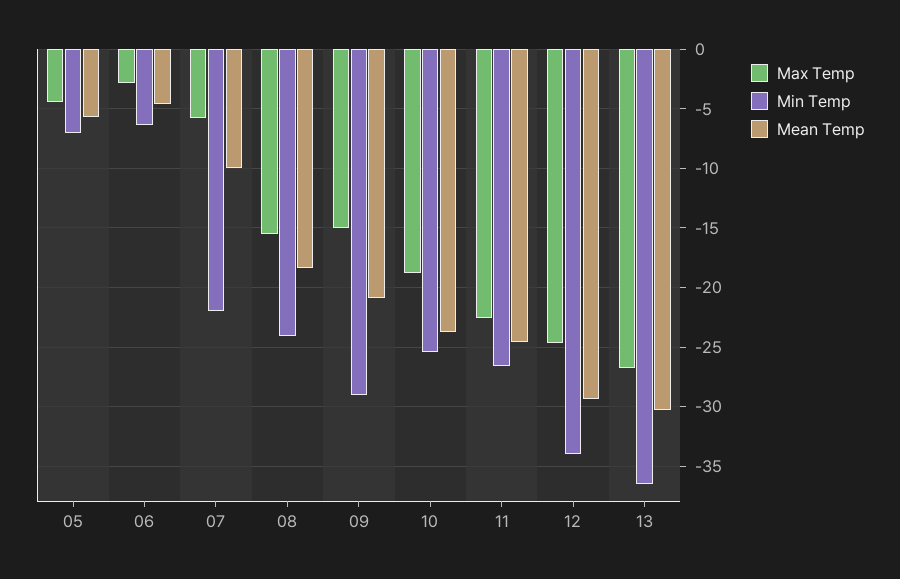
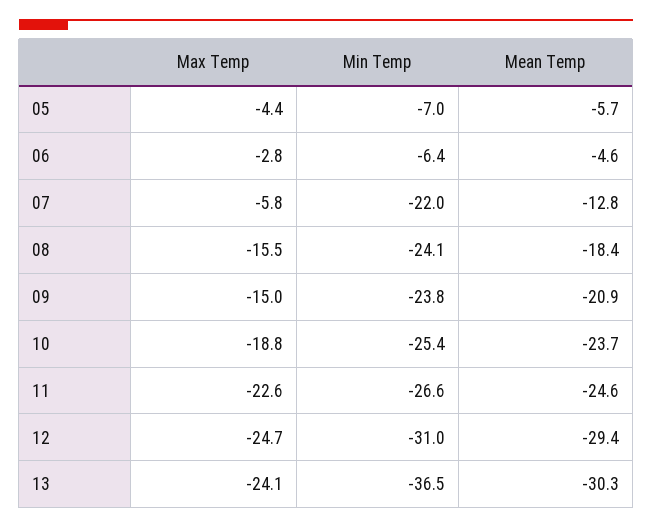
Mean Temp, 07: -10 -> -12.8
Min Temp, 09: -29 -> -23.8
Min Temp, 12: -34 -> -31
Max Temp, 13: -27 -> -24.1

